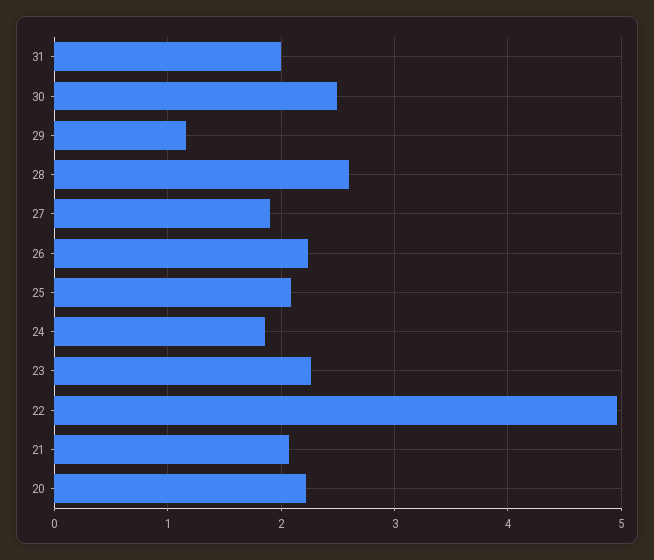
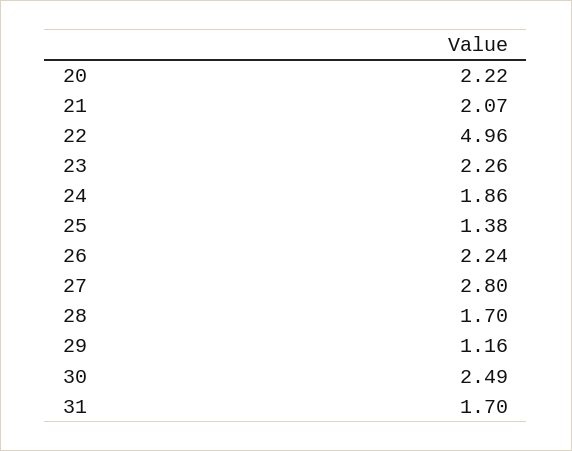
31: 2 -> 1.7
28: 2.6 -> 1.7
27: 1.9 -> 2.8
25: 2.1 -> 1.38

